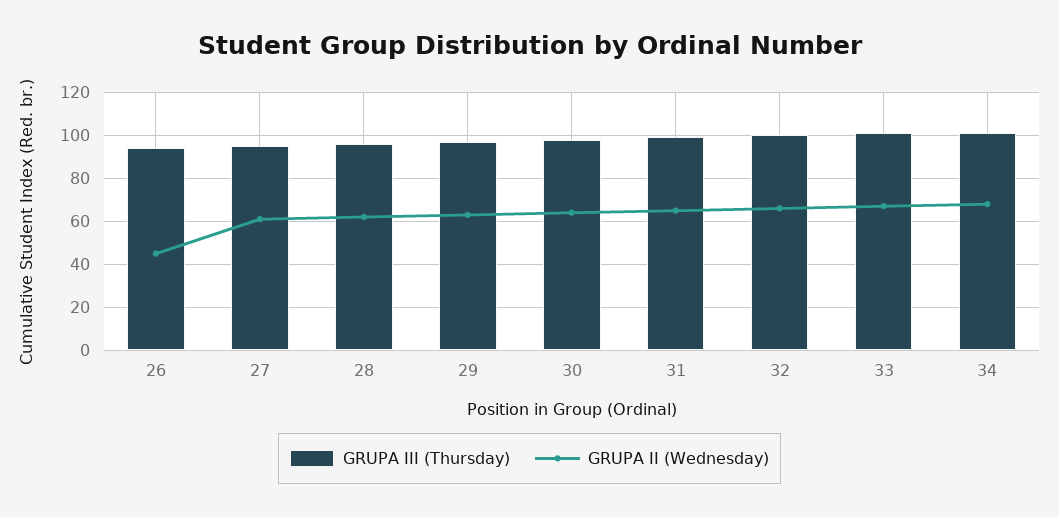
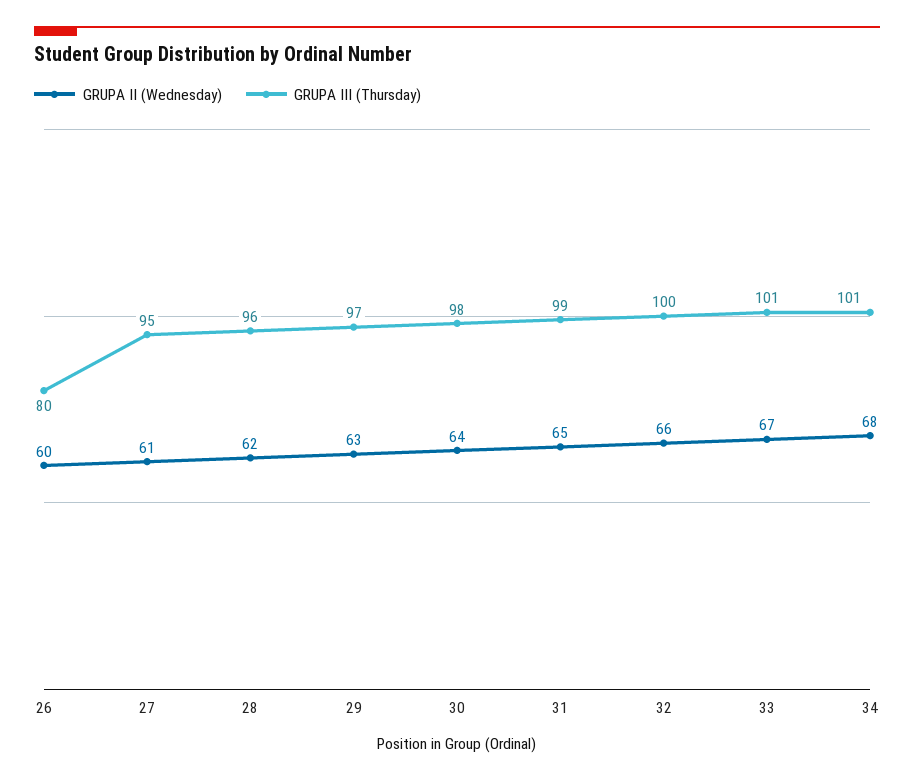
GRUPA III (Thursday), 26: 95 -> 80
GRUPA II (Wednesday), 26: 45 -> 60

